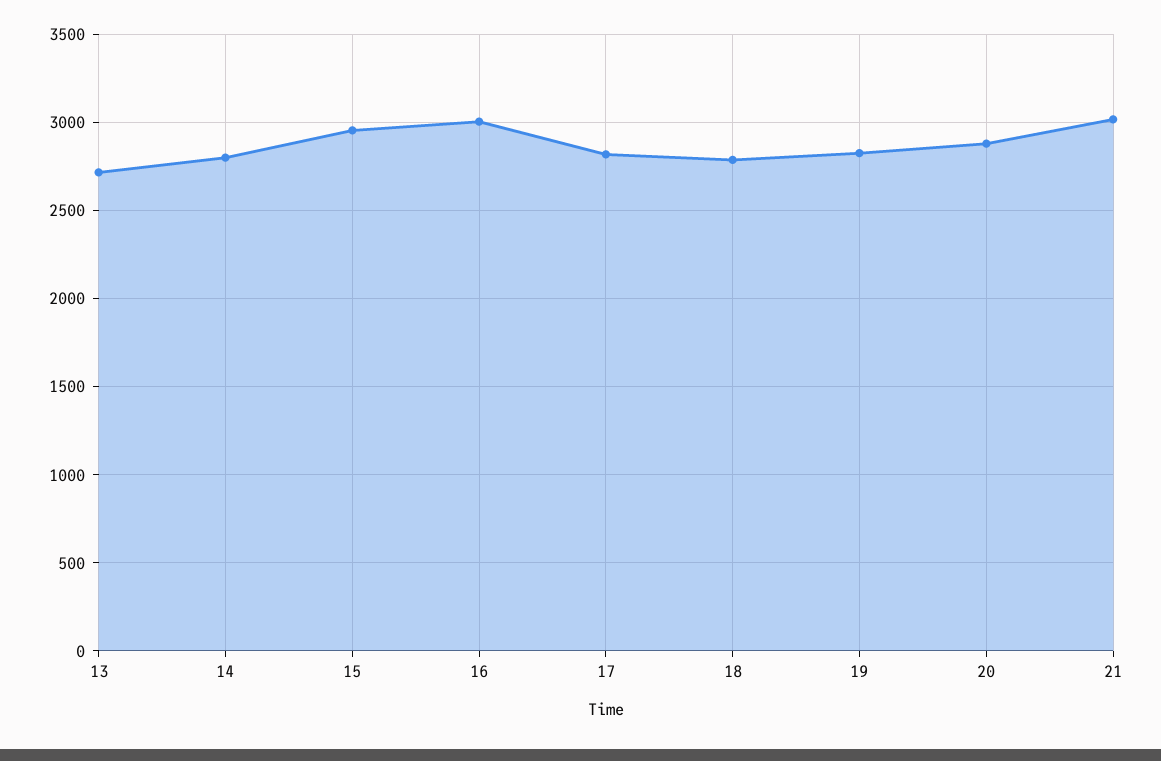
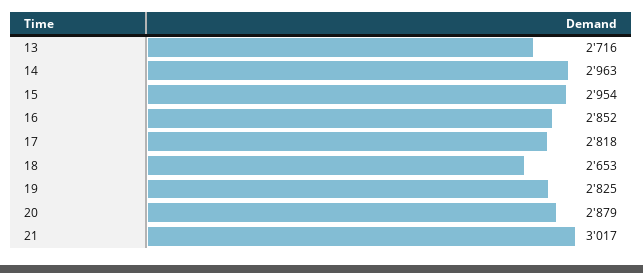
14: 2800 -> 2963
16: 3000 -> 2852
18: 2800 -> 2653

